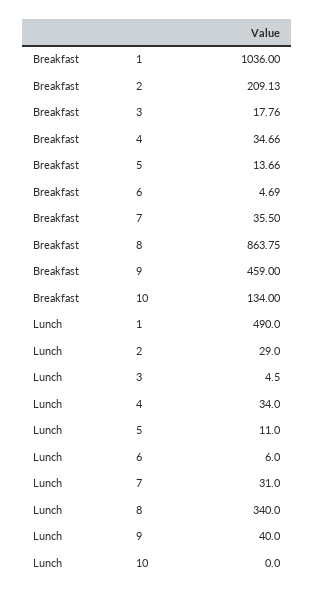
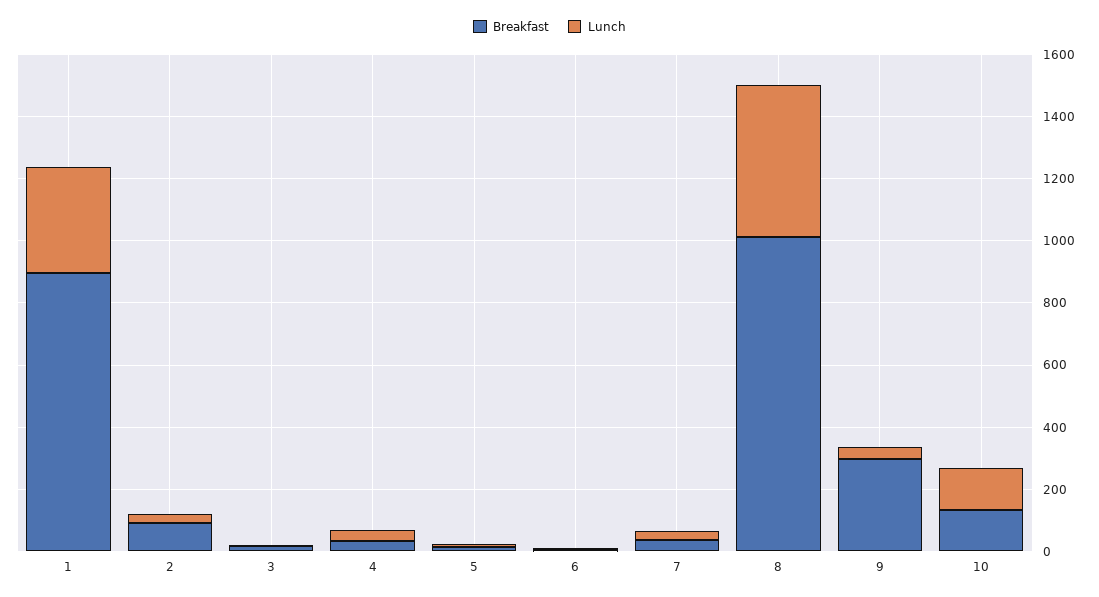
Breakfast, 1: 1036 -> 900
Breakfast, 2: 209.13 -> 100
Breakfast, 8: 863.75 -> 1000
Breakfast, 9: 459 -> 300
Lunch, 1: 490 -> 350
Lunch, 8: 340 -> 500
Lunch, 10: 0 -> 150

